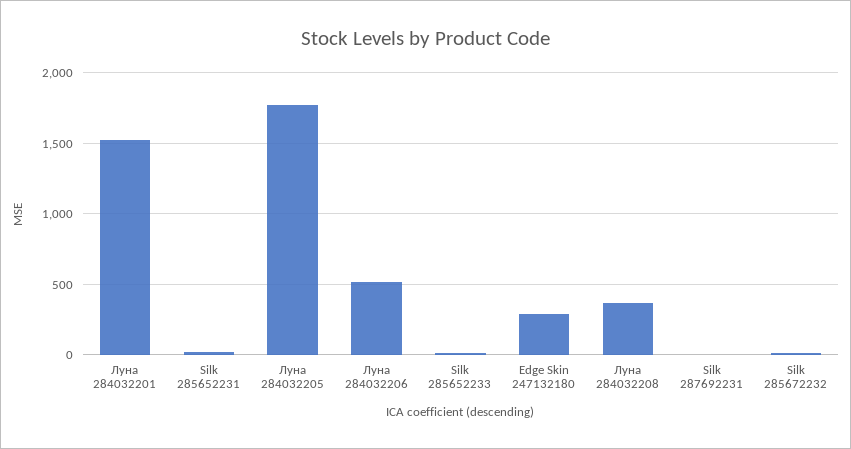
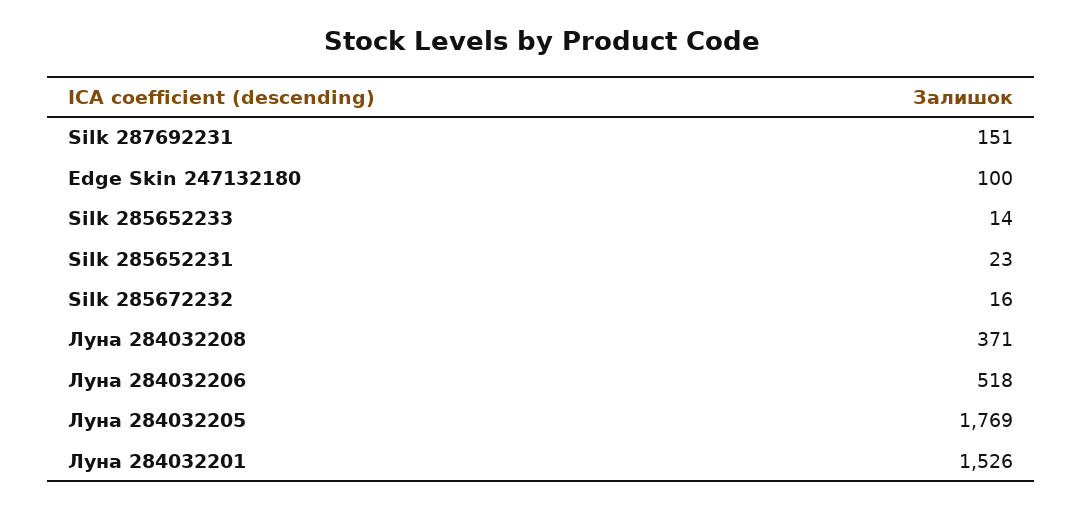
Edge Skin 247132180: 300 -> 100
Silk 287692231: 0 -> 151

